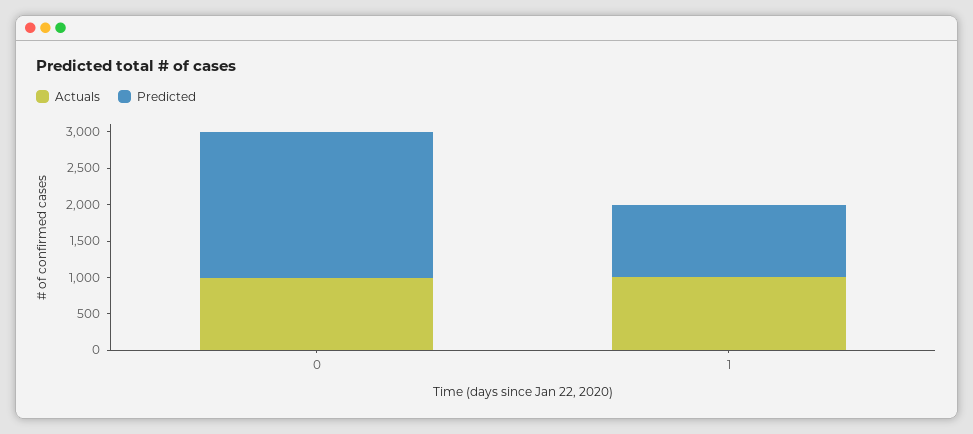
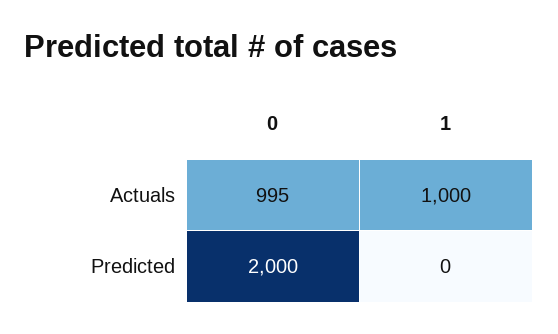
Predicted, 1: 1000 -> 0

